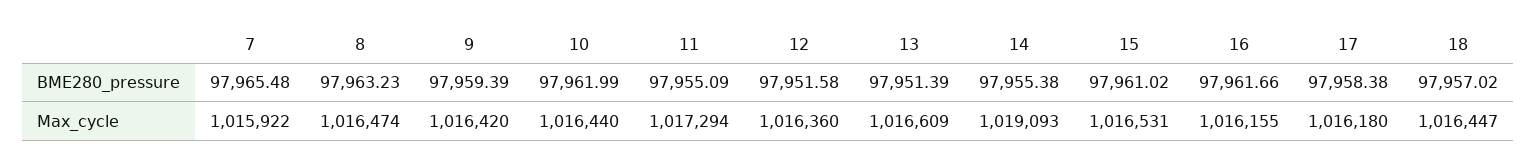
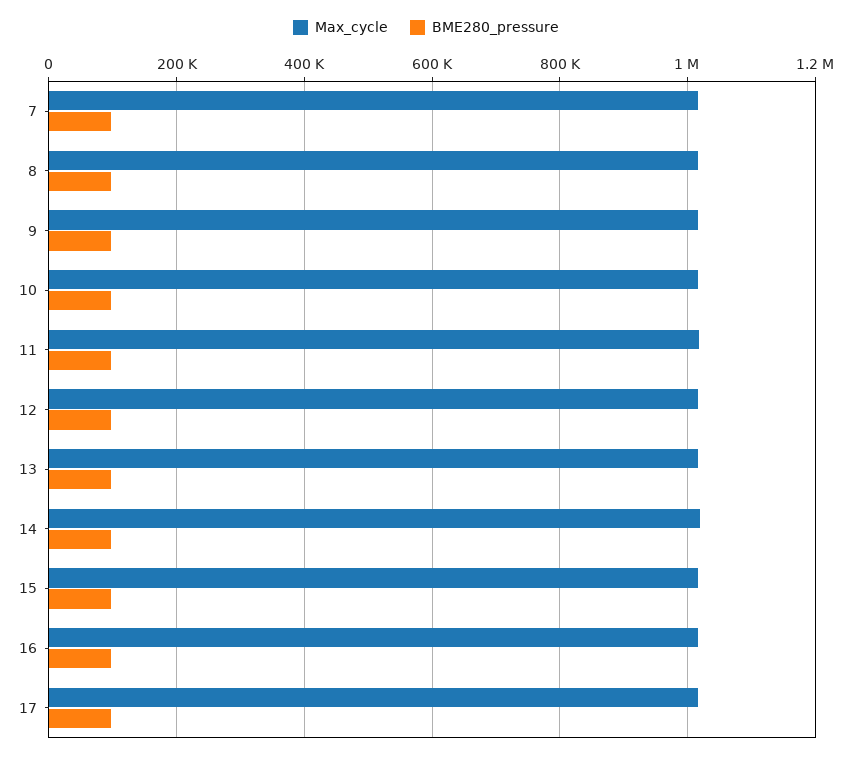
BME280_pressure, 18: 97957.02 -> none
Max_cycle, 18: 1016447 -> none

